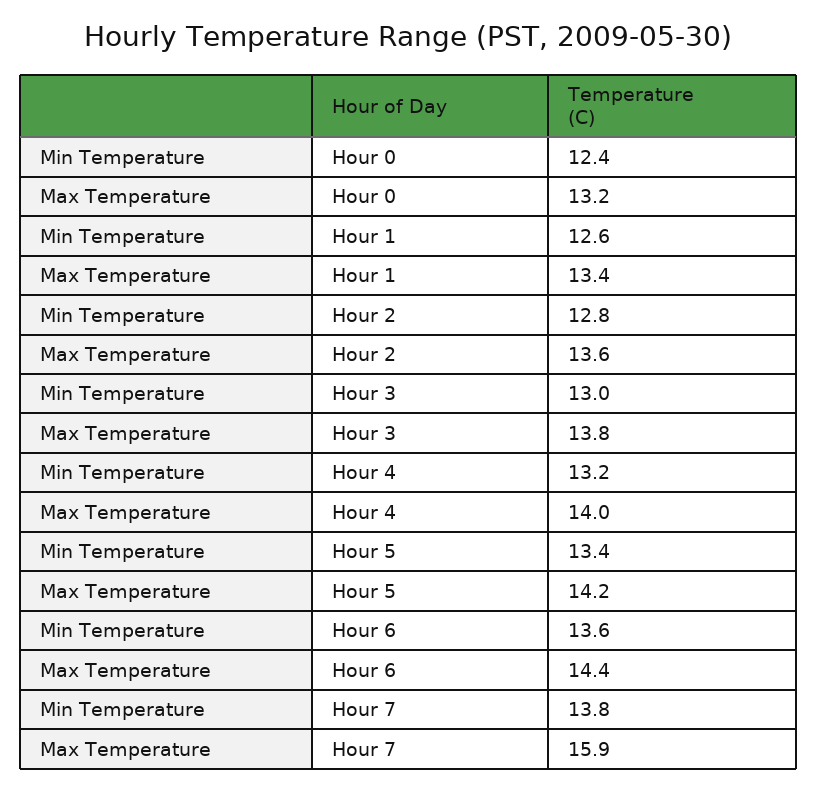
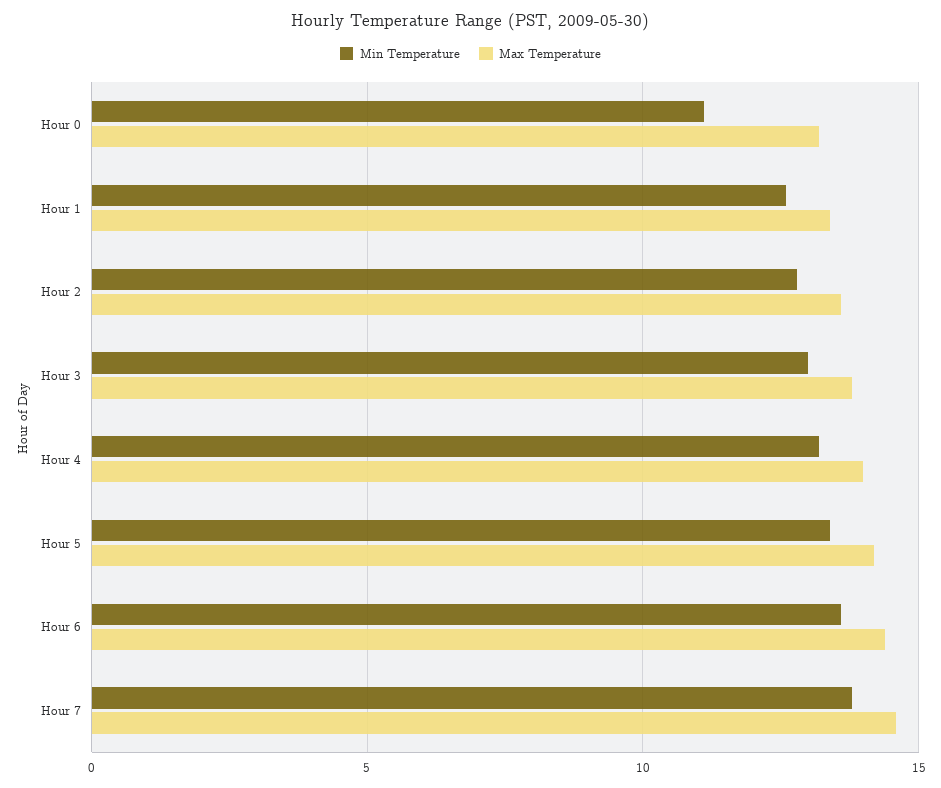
Min Temperature, Hour 0: 12.4 -> 11
Max Temperature, Hour 7: 15.9 -> 14.5

